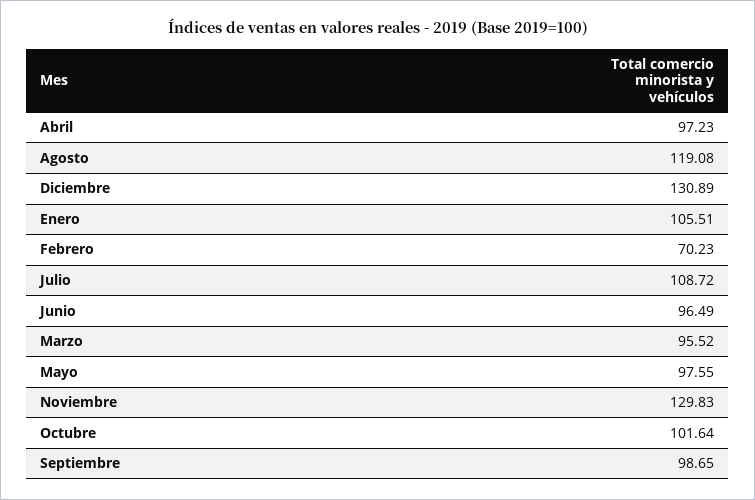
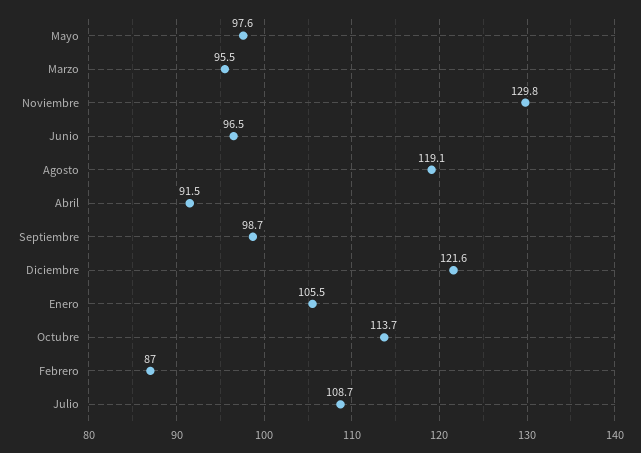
Abril: 97.23 -> 91.5
Diciembre: 130.89 -> 121.6
Febrero: 70.23 -> 87
Octubre: 101.64 -> 113.7

